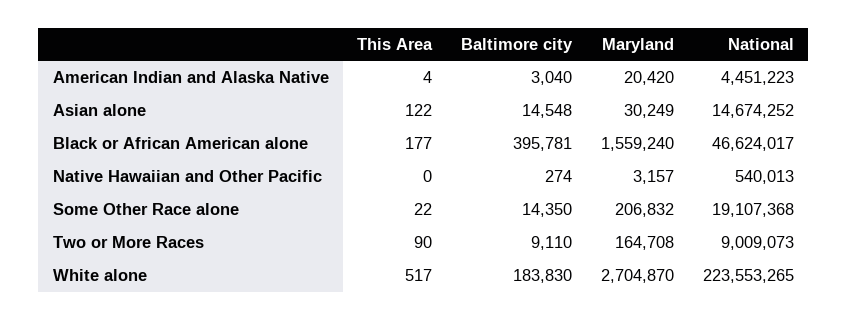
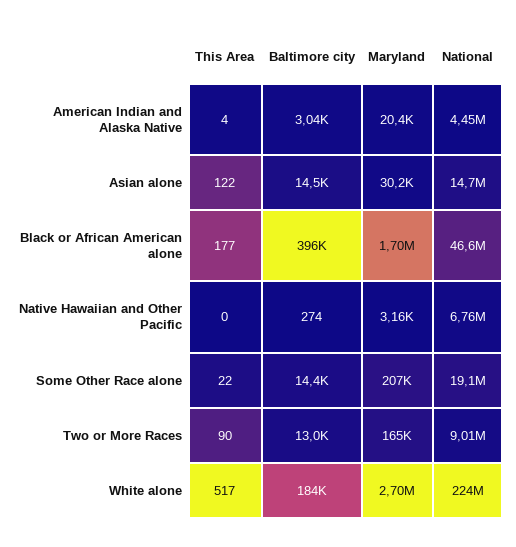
Maryland, Black or African American alone: 1559240 -> 1700000
National, Native Hawaiian and Other Pacific: 540013 -> 6760000
Baltimore city, Two or More Races: 9110 -> 13000

